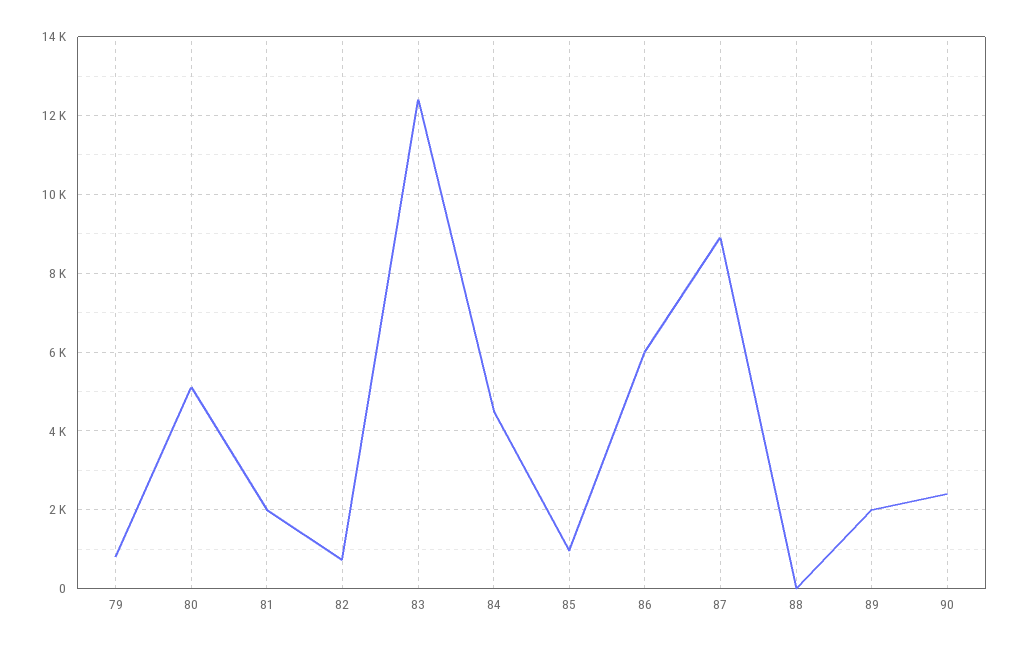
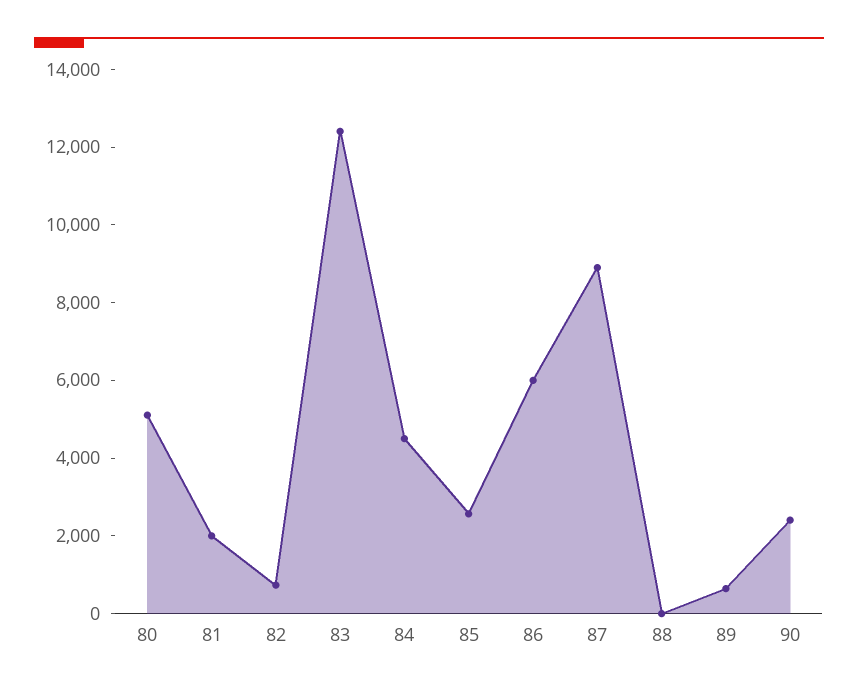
79: 800 -> none
85: 1000 -> 2500
89: 2000 -> 500

